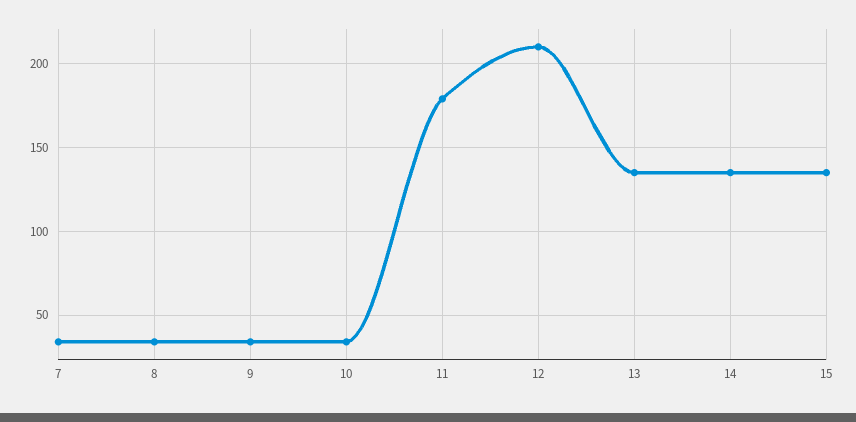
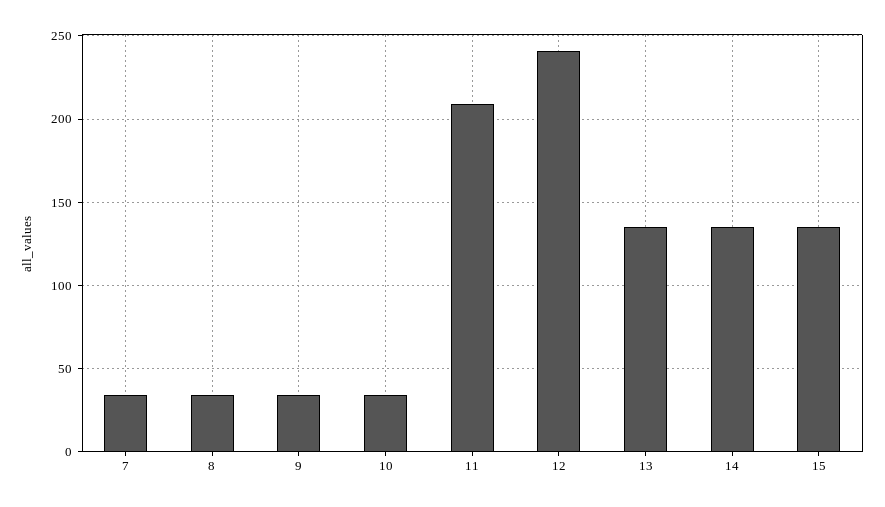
11: 180 -> 210
12: 210 -> 240

